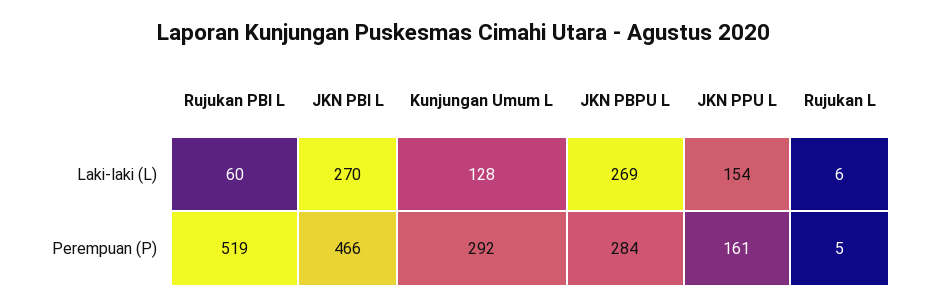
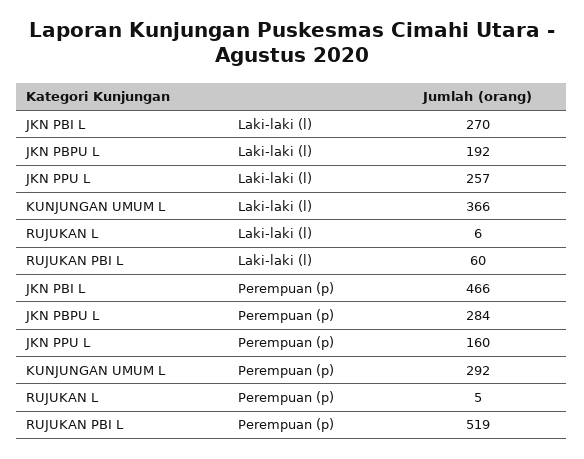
Kunjungan Umum L, Laki-laki (L): 128 -> 366
JKN PBPU L, Laki-laki (L): 269 -> 192
JKN PPU L, Laki-laki (L): 154 -> 257
JKN PPU L, Perempuan (P): 161 -> 160

